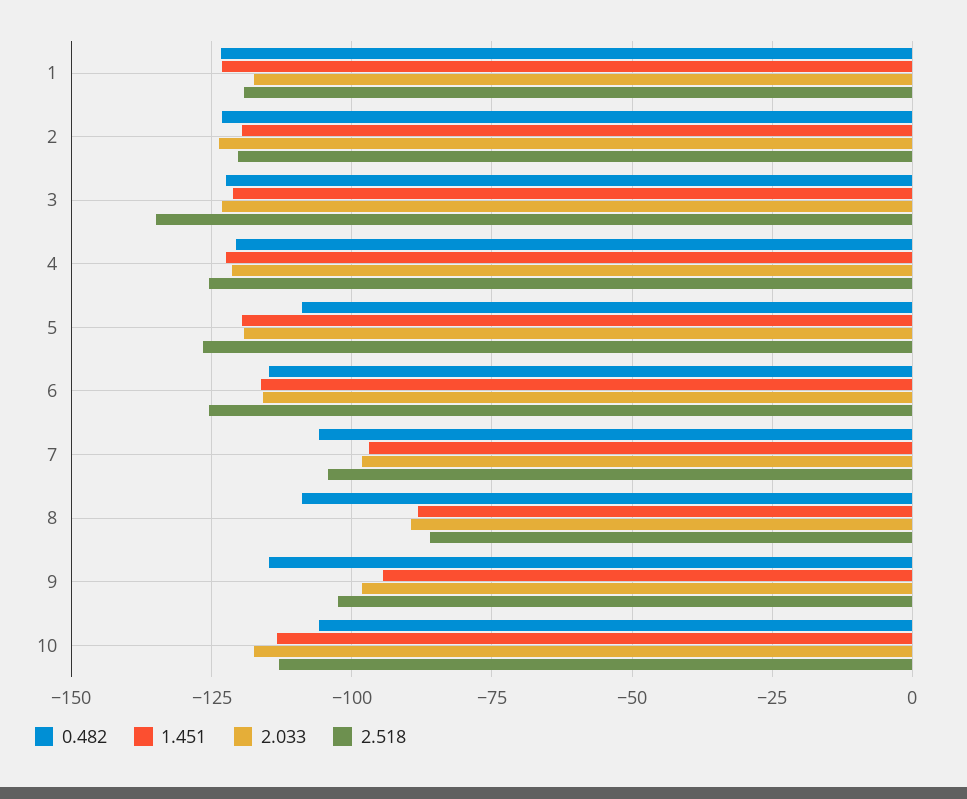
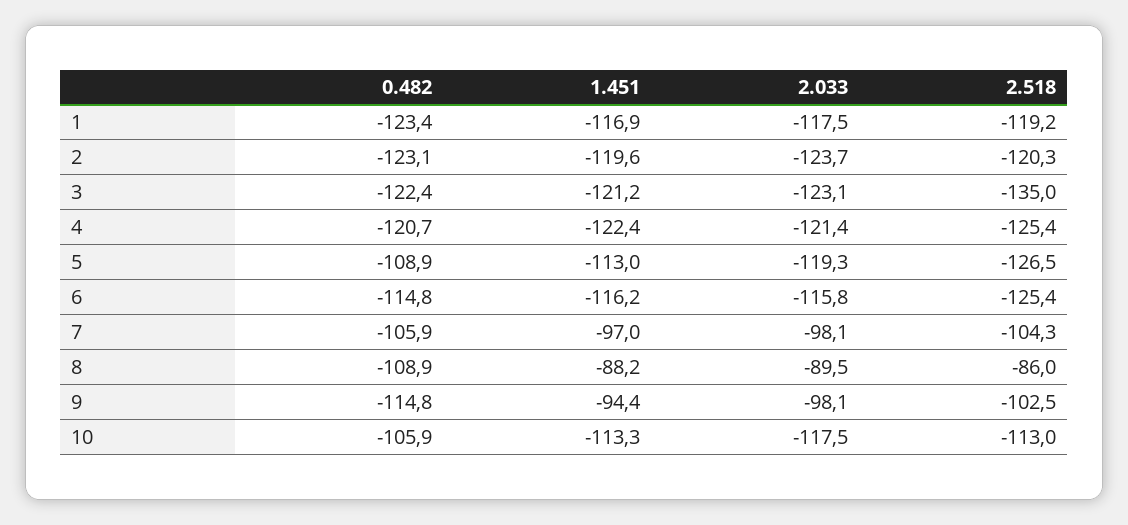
1.451, 1: -122.5 -> -116.9
1.451, 5: -120 -> -113

